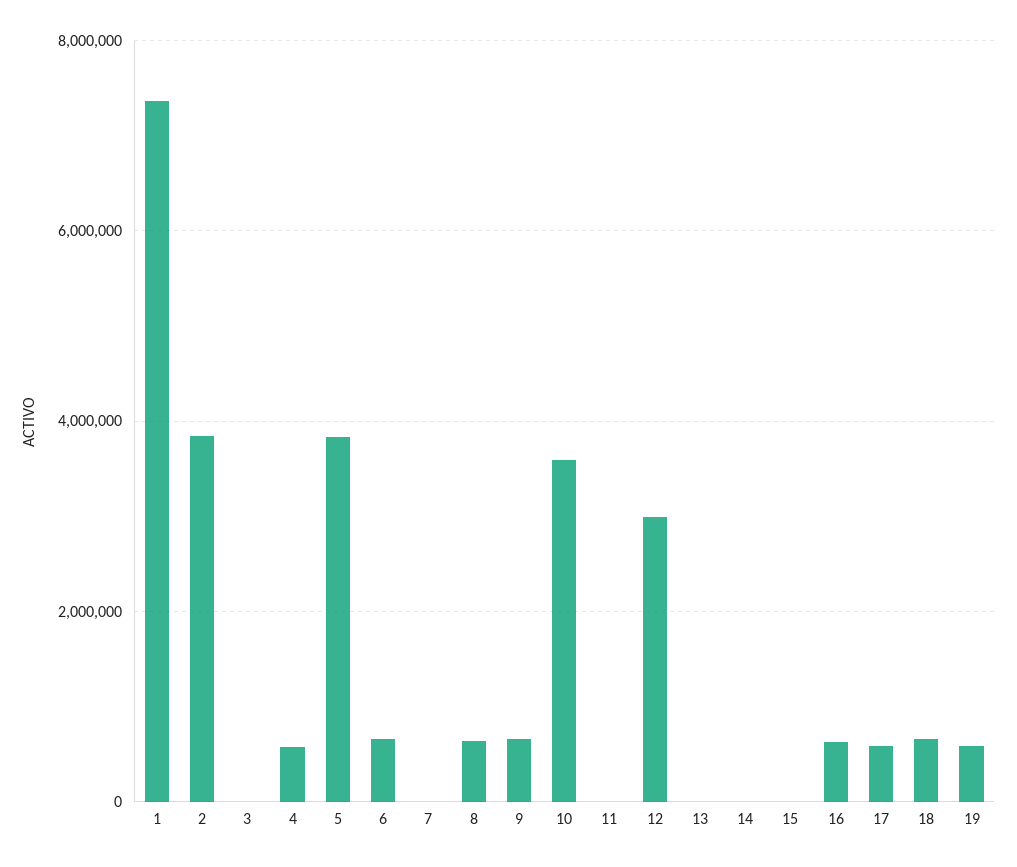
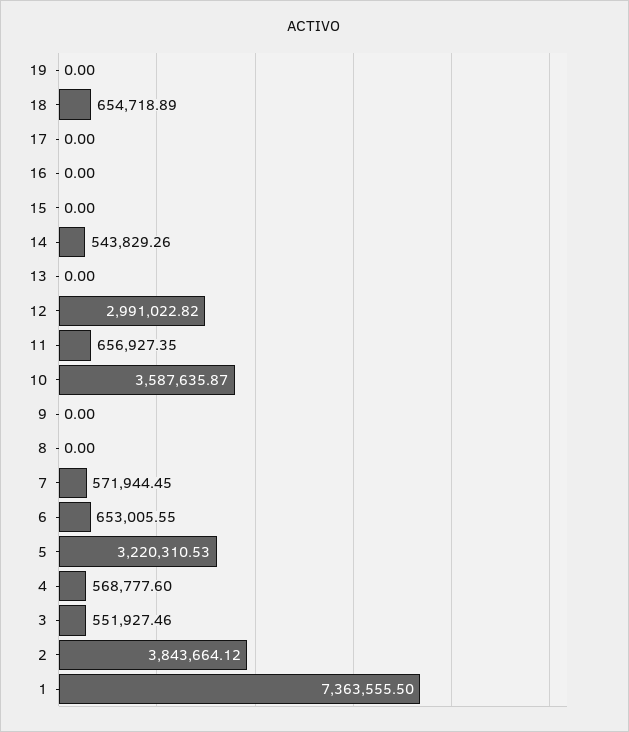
3: 0 -> 551927.46
5: 3800000 -> 3220310.53
7: 0 -> 571944.45
8: 600000 -> 0
9: 600000 -> 0
11: 0 -> 656927.35
14: 0 -> 543829.26
16: 600000 -> 0
17: 600000 -> 0
19: 600000 -> 0

